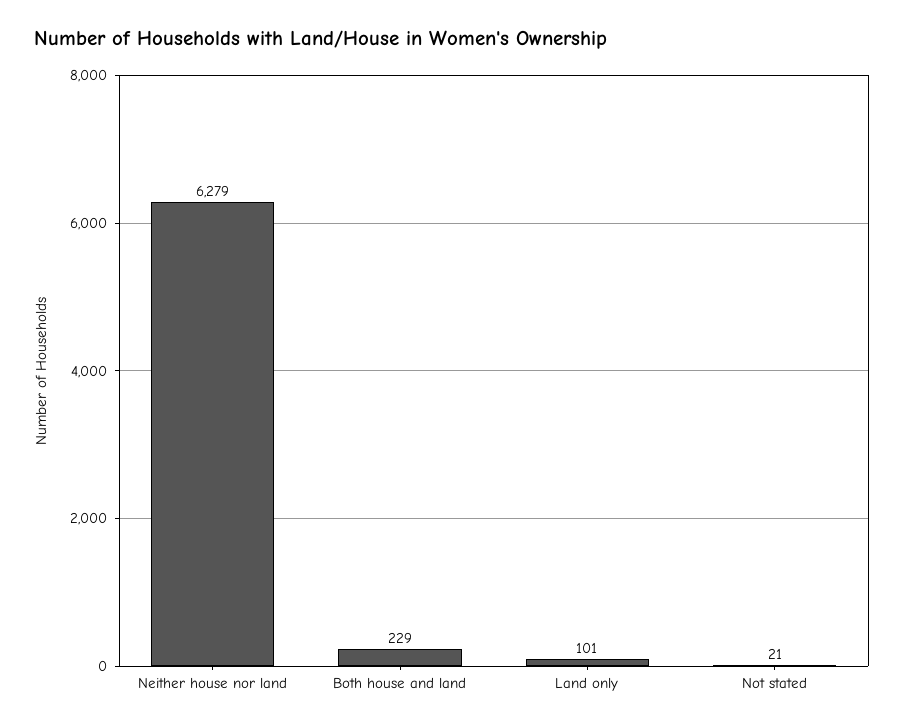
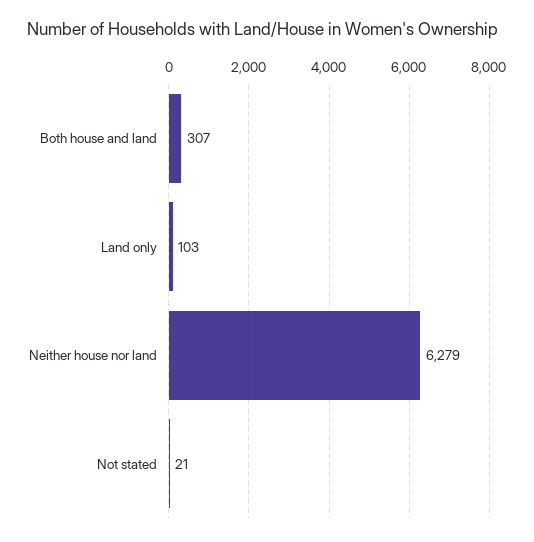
Both house and land: 229 -> 307
Land only: 101 -> 103

